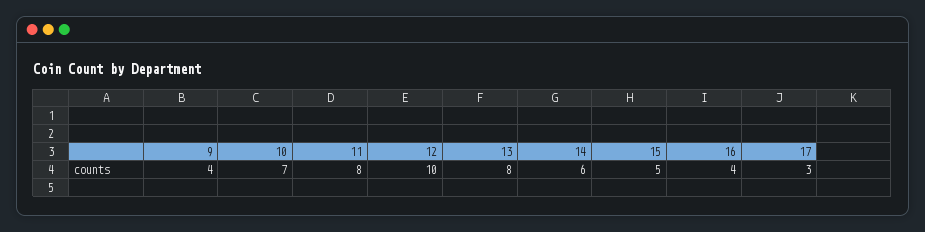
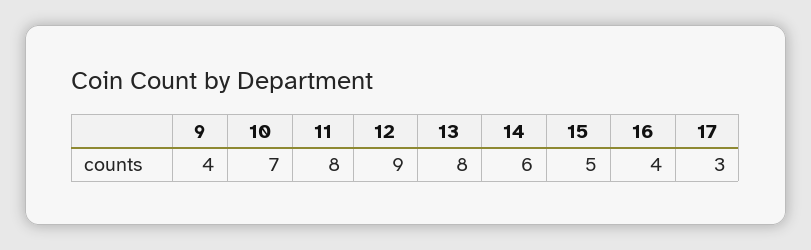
12: 10 -> 9

